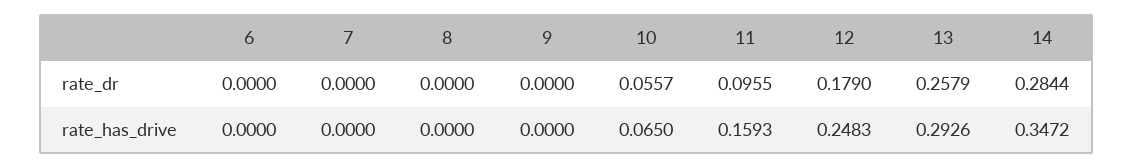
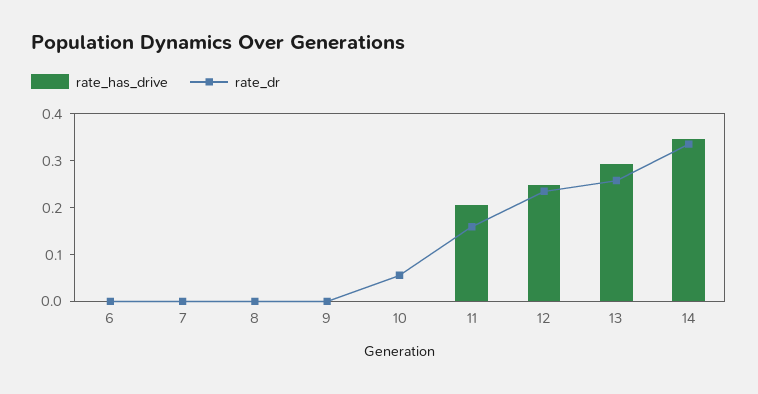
rate_dr, 11: 0.0955 -> 0.16
rate_dr, 12: 0.179 -> 0.24
rate_dr, 14: 0.2844 -> 0.34
rate_has_drive, 10: 0.065 -> 0
rate_has_drive, 11: 0.1593 -> 0.2

